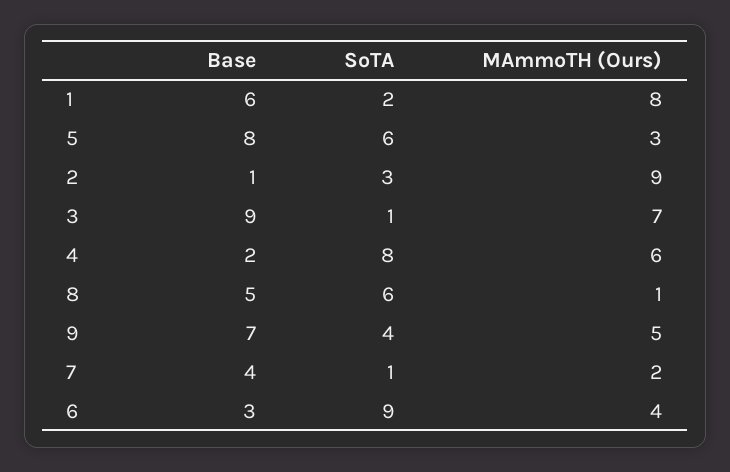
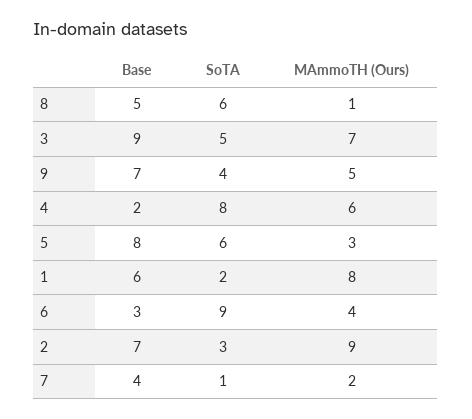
Base, 2: 1 -> 7
SoTA, 3: 1 -> 5

